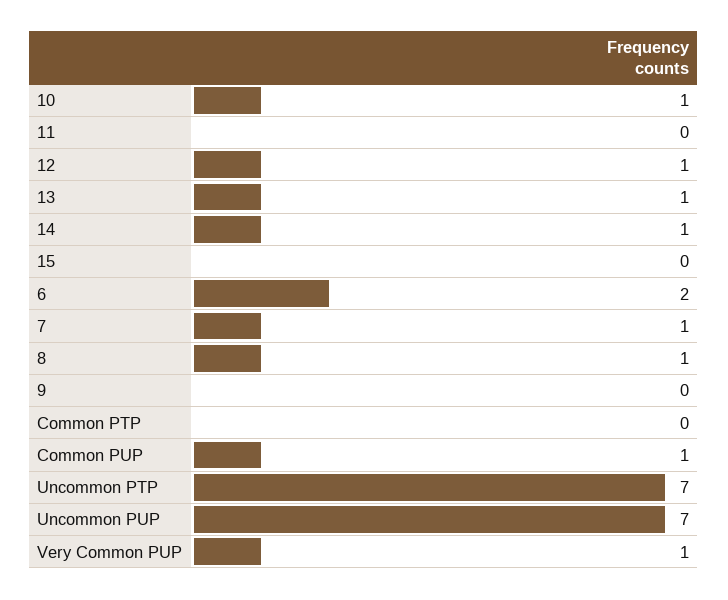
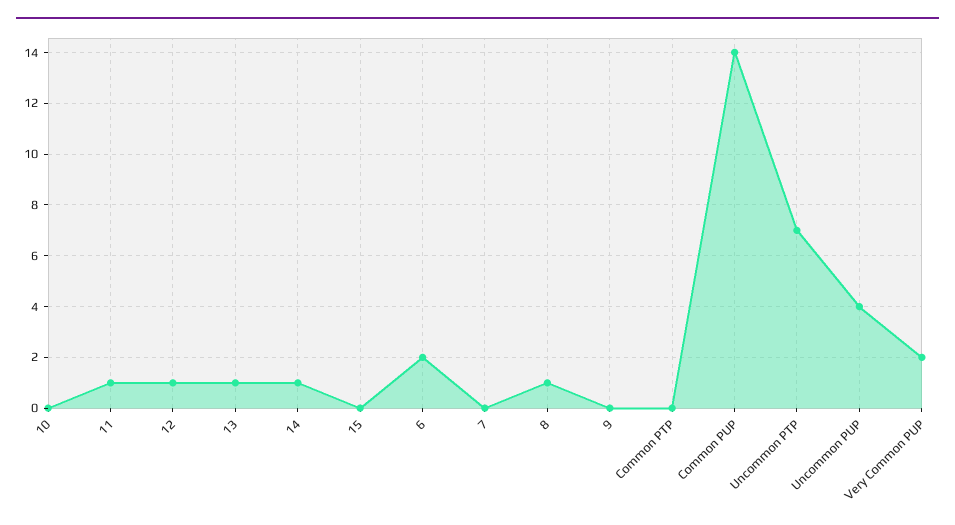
10: 1 -> 0
11: 0 -> 1
7: 1 -> 0
Common PUP: 1 -> 14
Uncommon PUP: 7 -> 4
Very Common PUP: 1 -> 2

